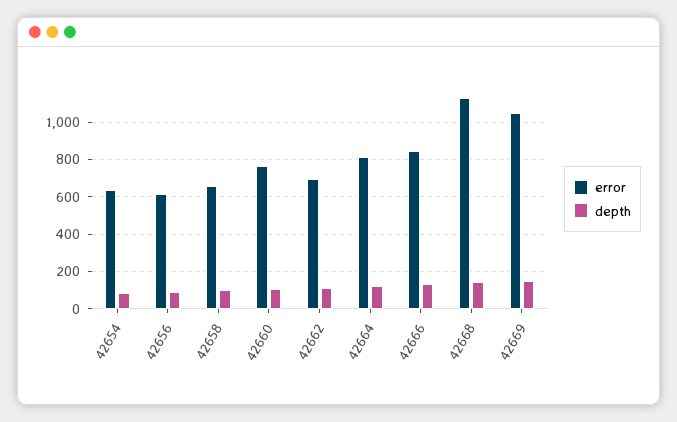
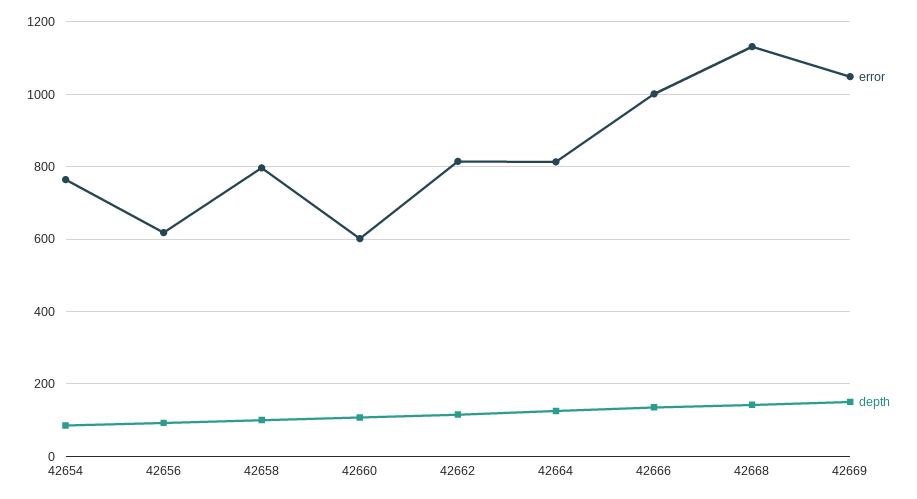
error, 42654: 650 -> 760
error, 42658: 650 -> 800
error, 42660: 750 -> 600
error, 42662: 700 -> 820
error, 42666: 850 -> 1000

